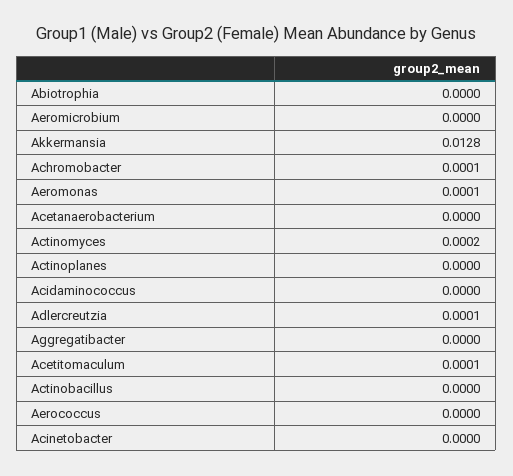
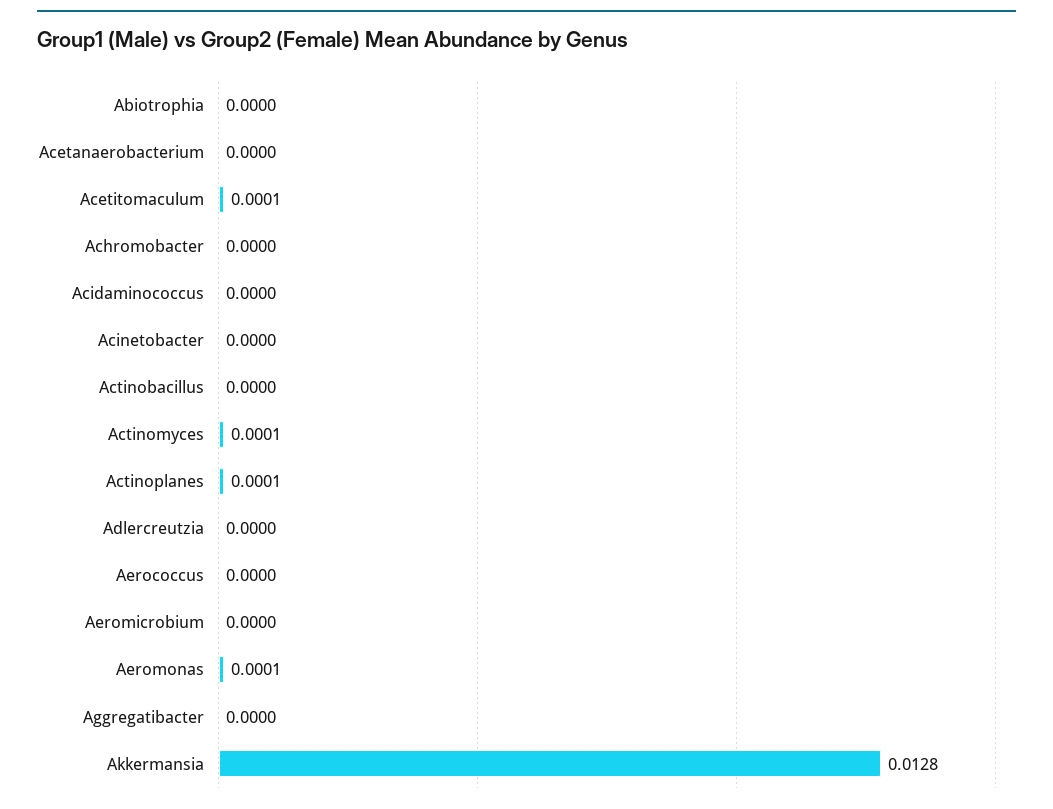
Achromobacter: 0.0001 -> 0
Actinomyces: 0.0002 -> 0.0001
Actinoplanes: 0 -> 0.0001
Adlercreutzia: 0.0001 -> 0

